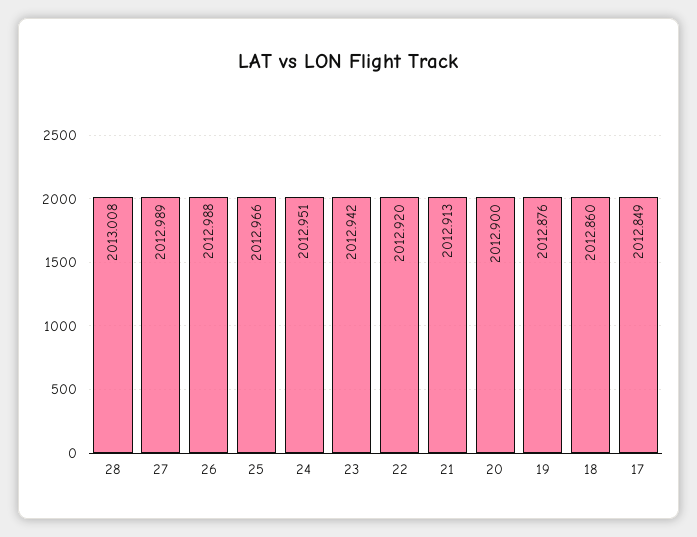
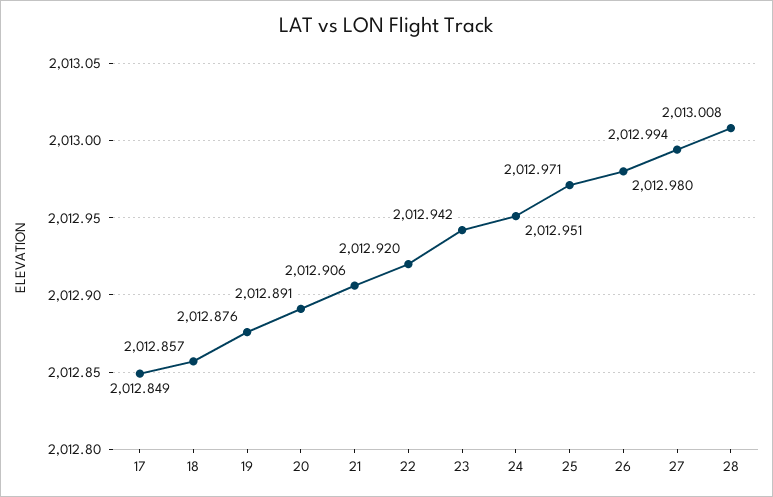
27: 2012.989 -> 2012.994
26: 2012.988 -> 2012.98
25: 2012.966 -> 2012.971
21: 2012.913 -> 2012.906
20: 2012.9 -> 2012.891
18: 2012.86 -> 2012.857

